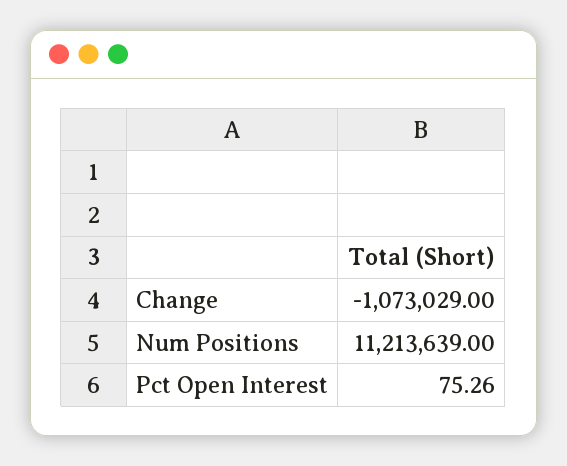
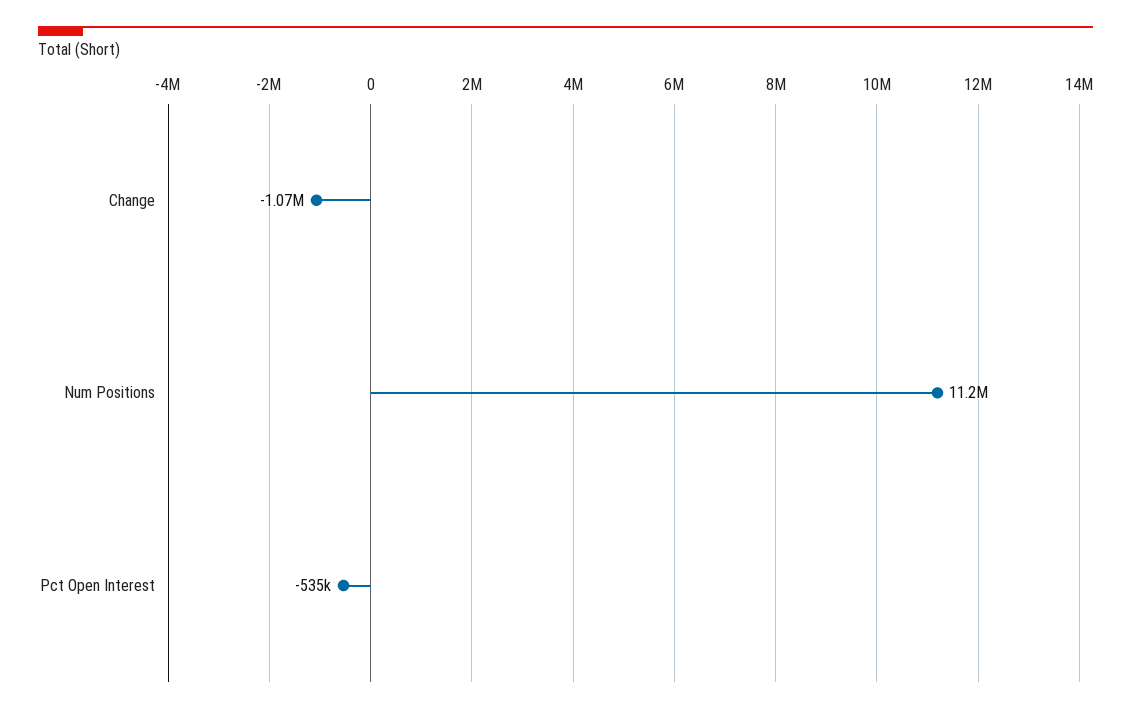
Pct Open Interest: 75.26 -> -535000

